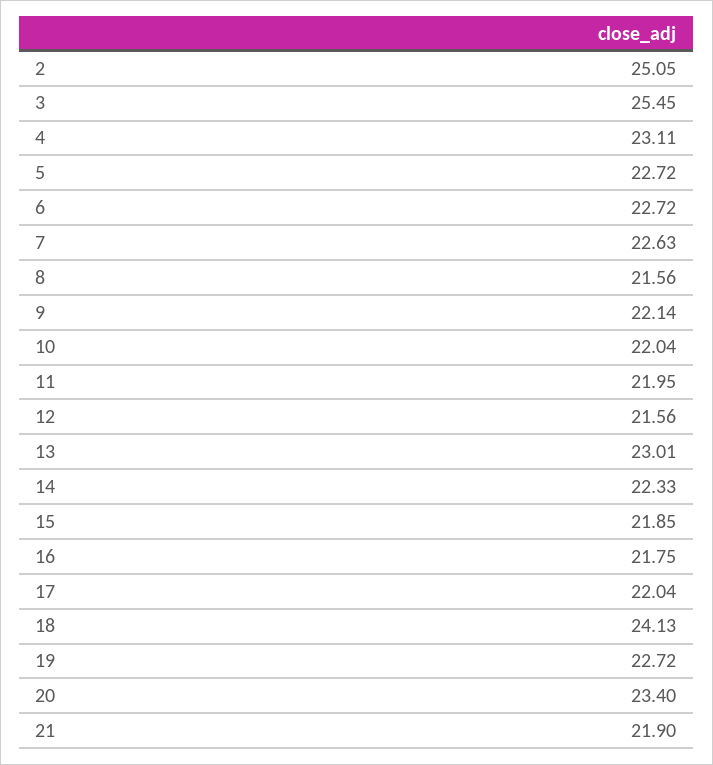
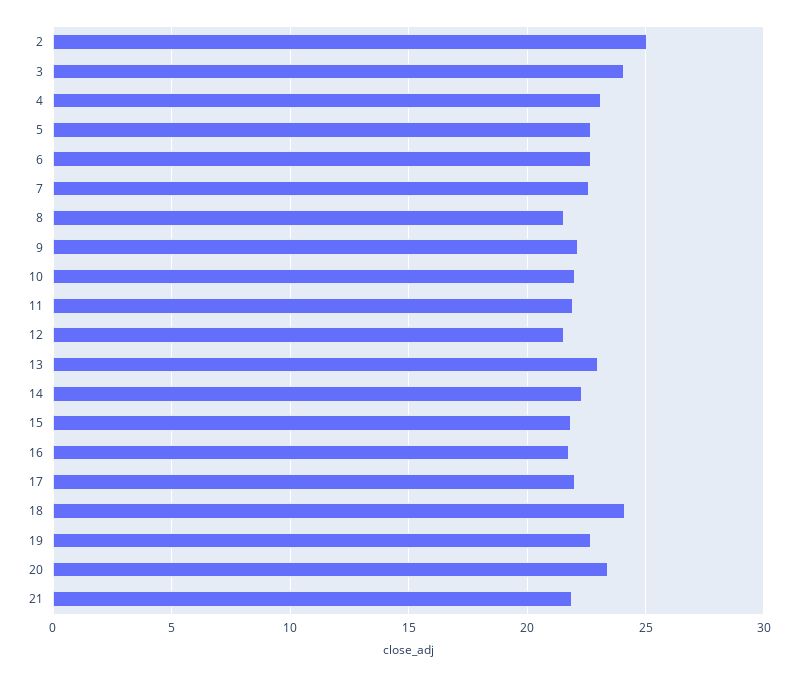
3: 25.45 -> 24

